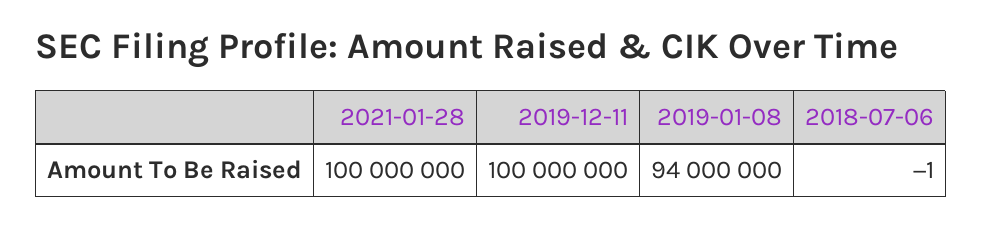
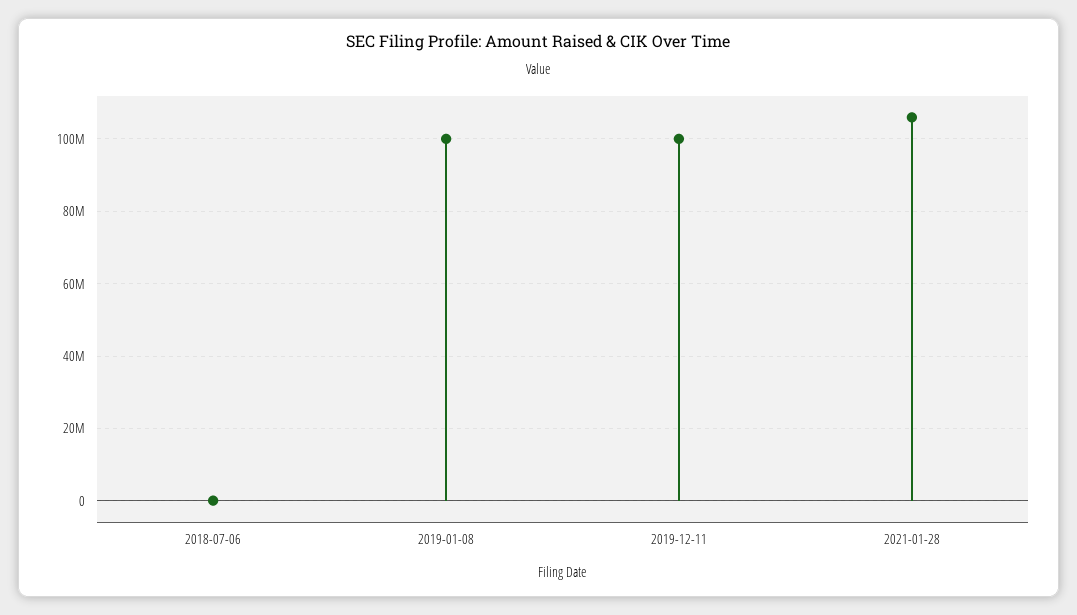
2021-01-28: 100000000 -> 106000000
2019-01-08: 94000000 -> 100000000

